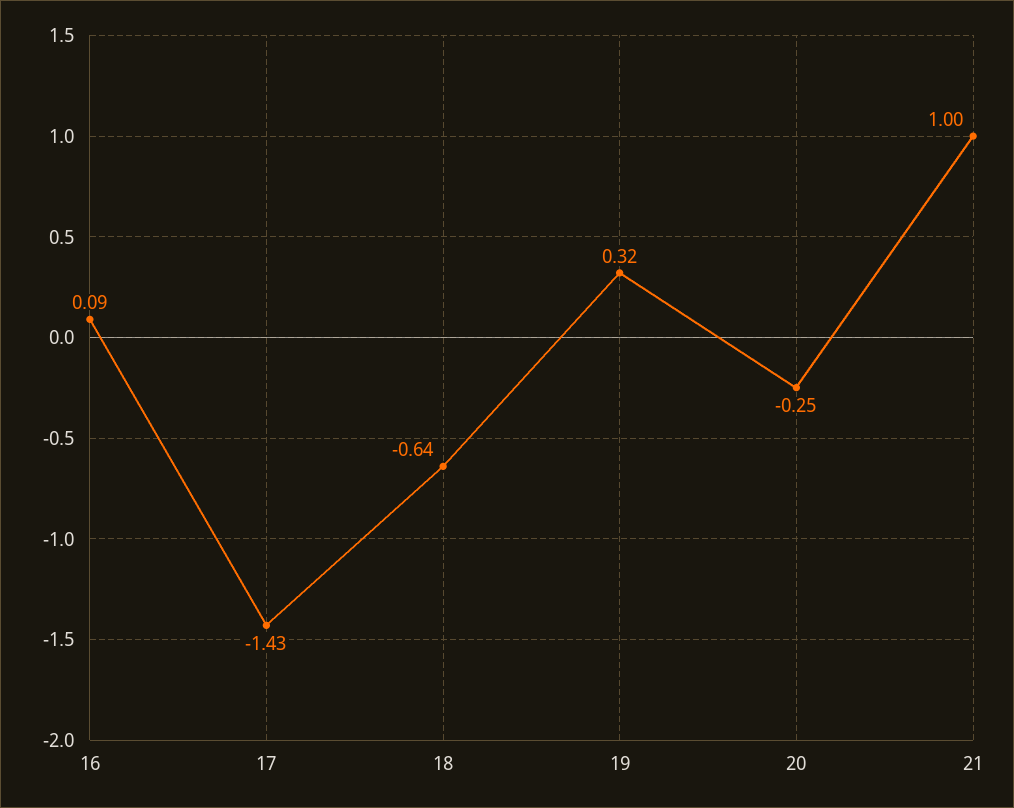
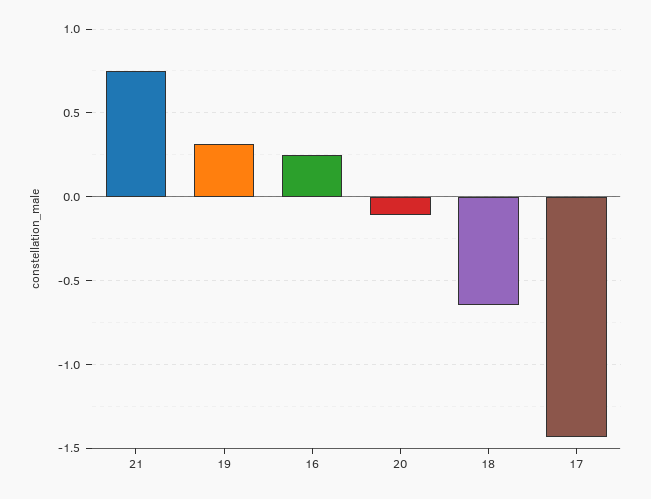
16: 0.09 -> 0.25
20: -0.25 -> -0.1
21: 1 -> 0.75

